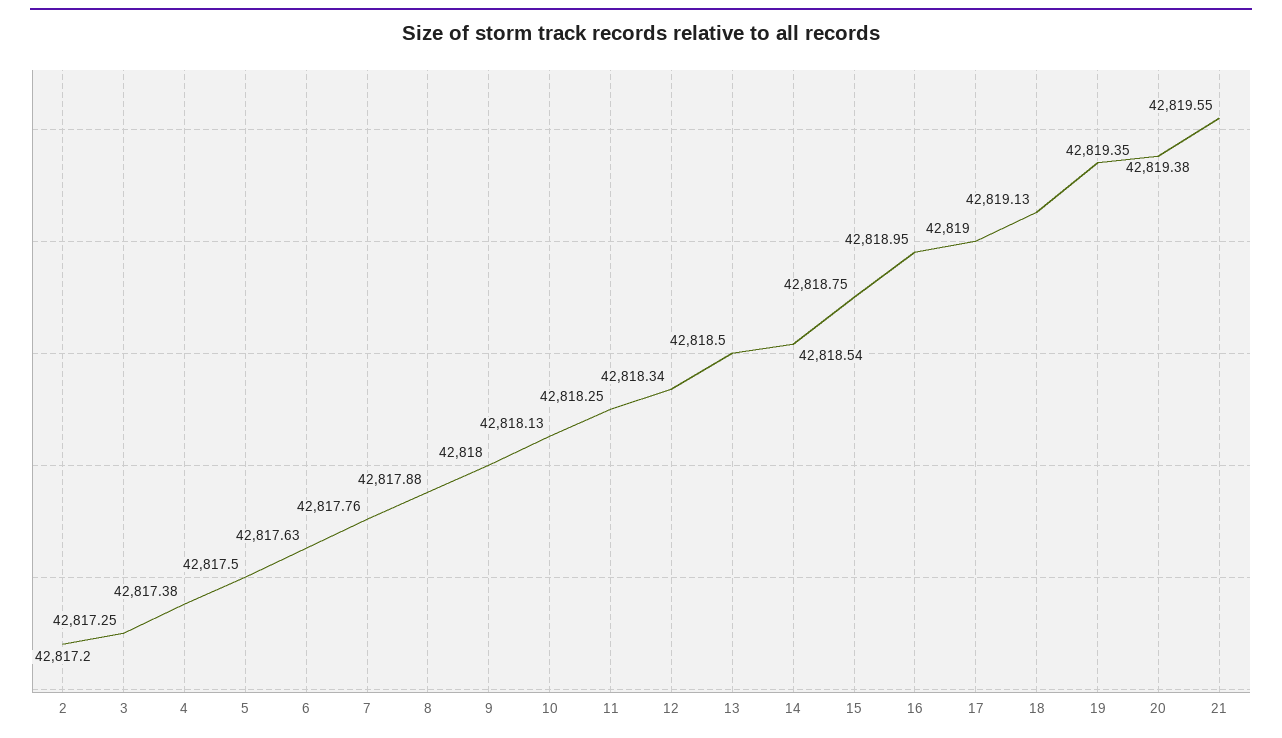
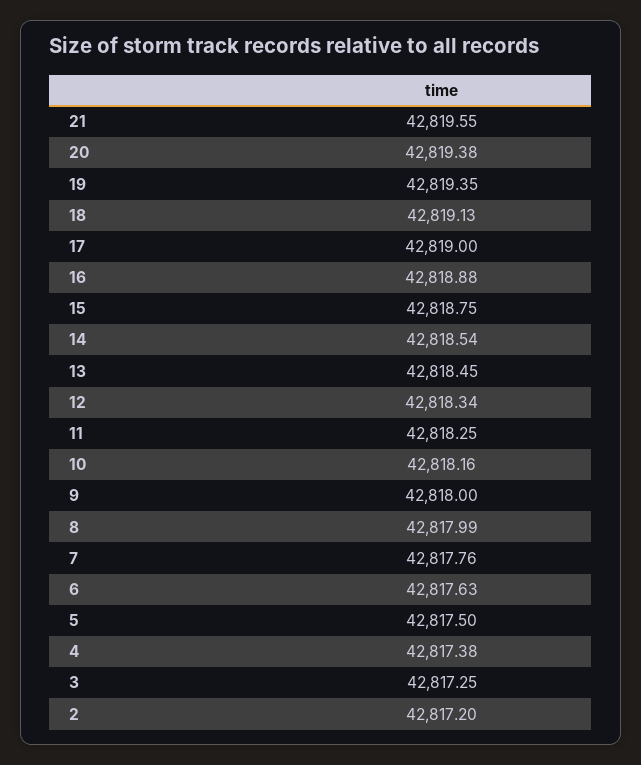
8: 42817.88 -> 42817.99
10: 42818.13 -> 42818.16
13: 42818.5 -> 42818.45
16: 42818.95 -> 42818.88

